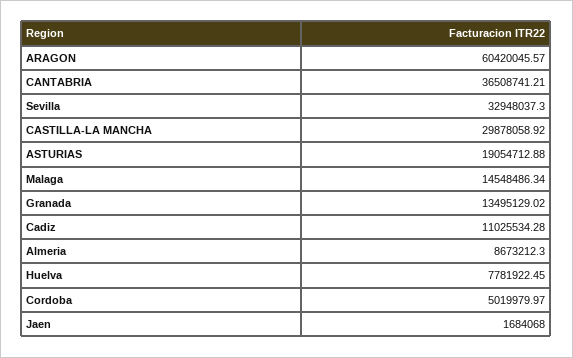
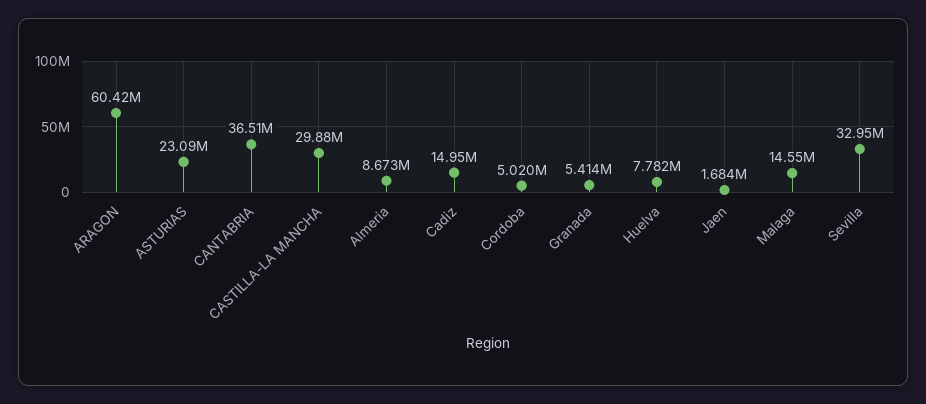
ASTURIAS: 19054712.88 -> 23090000
Granada: 13495129.02 -> 5414000
Cadiz: 11025534.28 -> 14950000

